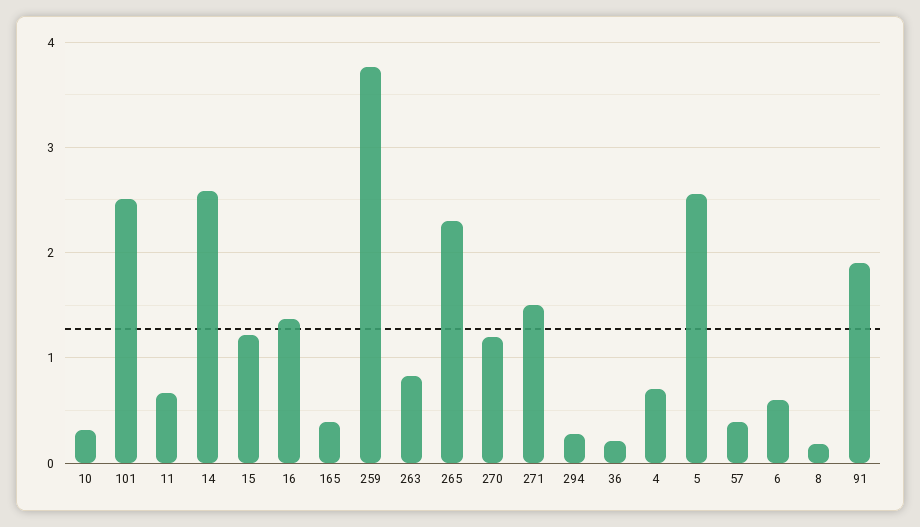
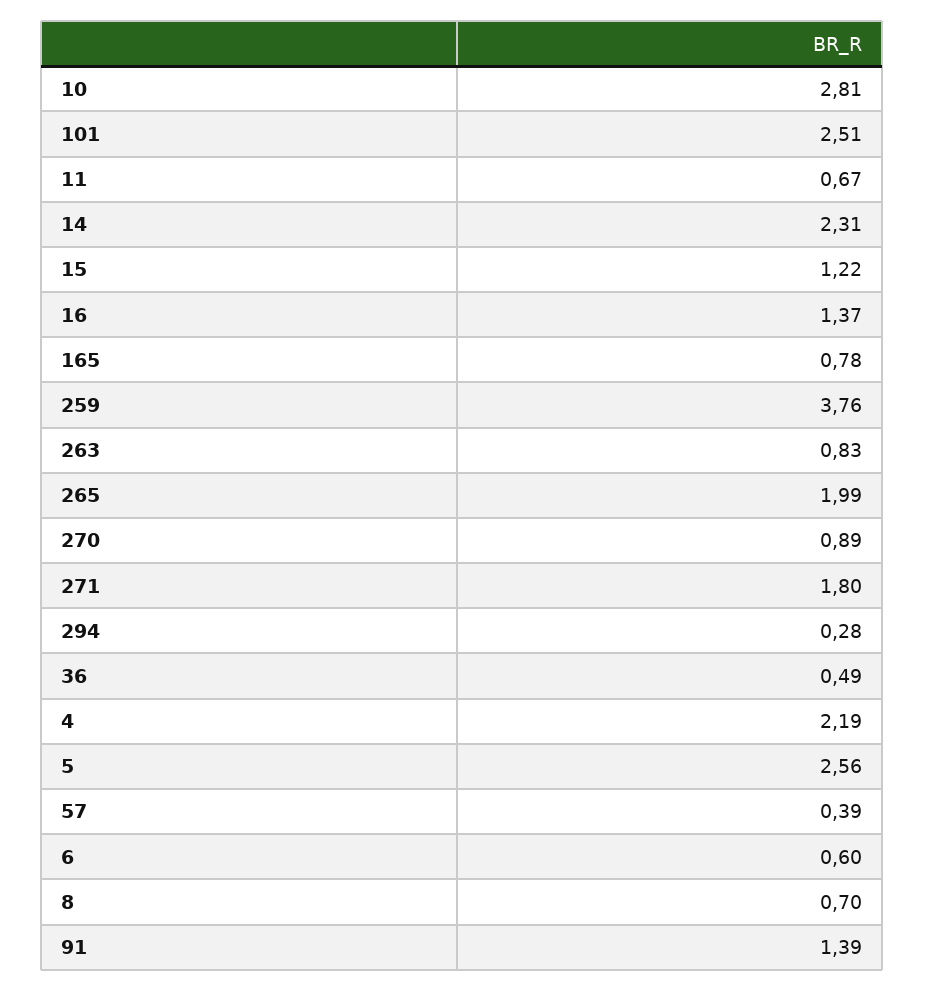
10: 0.3 -> 2.81
14: 2.6 -> 2.31
165: 0.4 -> 0.78
265: 2.3 -> 1.99
270: 1.2 -> 0.89
271: 1.5 -> 1.8
36: 0.2 -> 0.49
4: 0.7 -> 2.19
8: 0.2 -> 0.7
91: 1.9 -> 1.39

